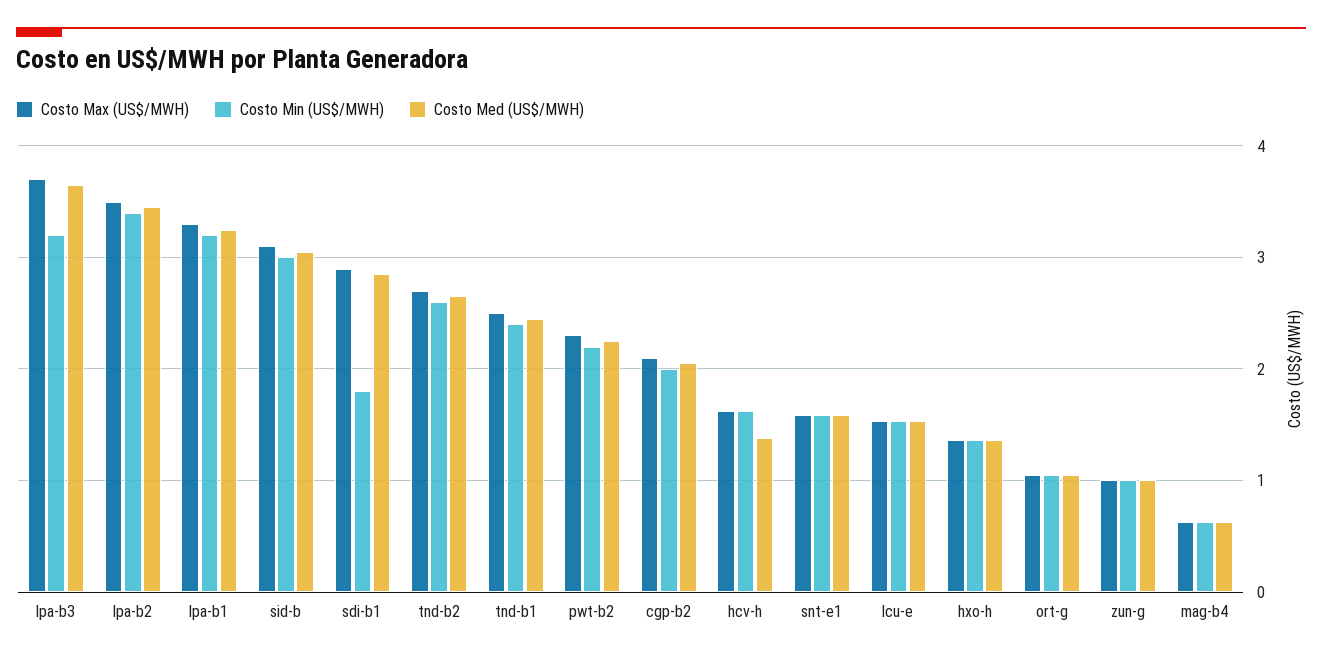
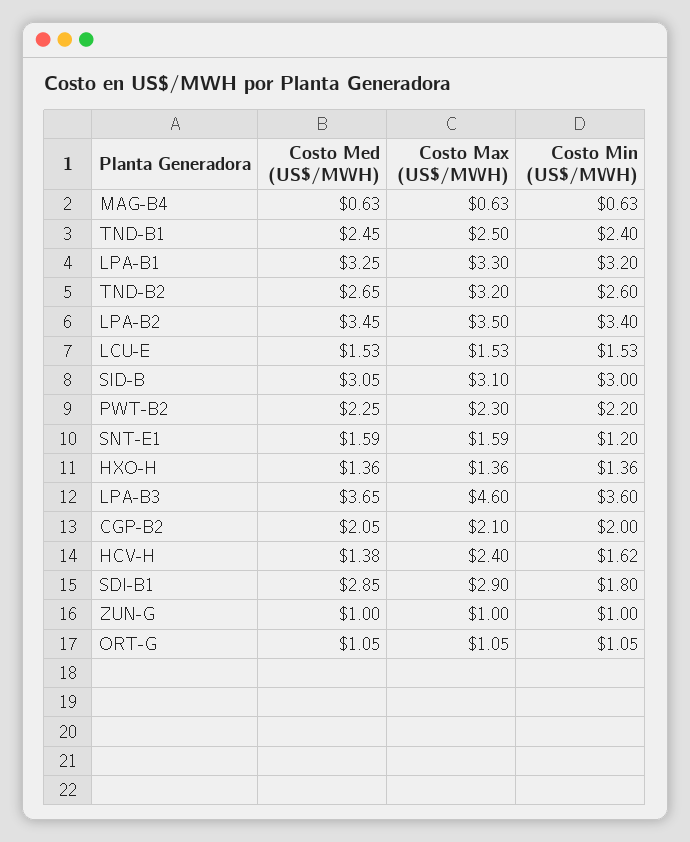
Costo Max (US$/MWH), lpa-b3: 3.7 -> 4.6
Costo Min (US$/MWH), lpa-b3: 3.2 -> 3.6
Costo Max (US$/MWH), tnd-b2: 2.7 -> 3.2
Costo Max (US$/MWH), hcv-h: 1.6 -> 2.4
Costo Min (US$/MWH), snt-e1: 1.6 -> 1.2

